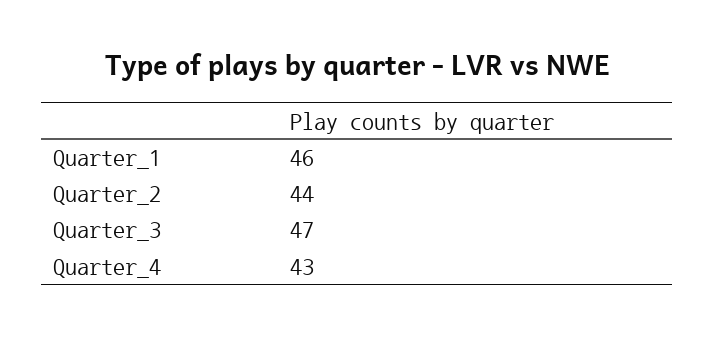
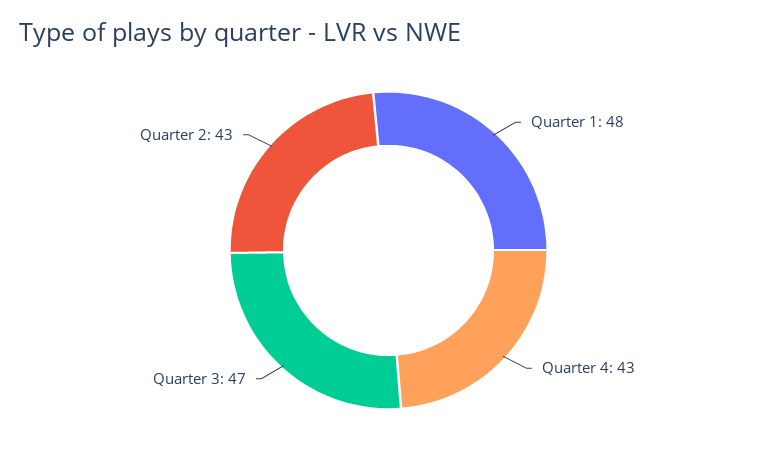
Quarter_1: 46 -> 48
Quarter_2: 44 -> 43

